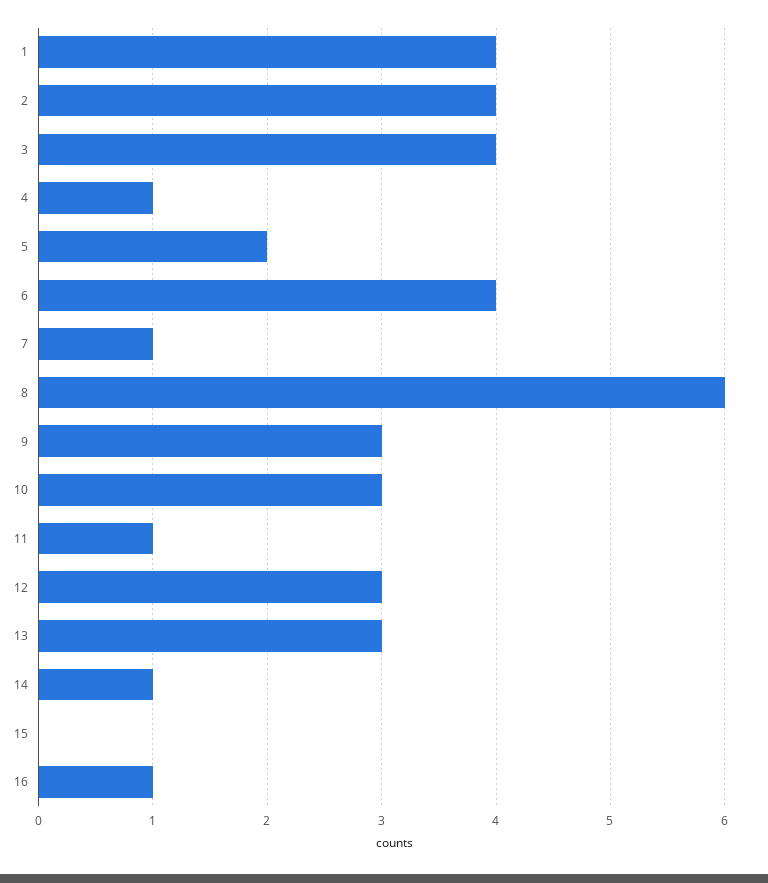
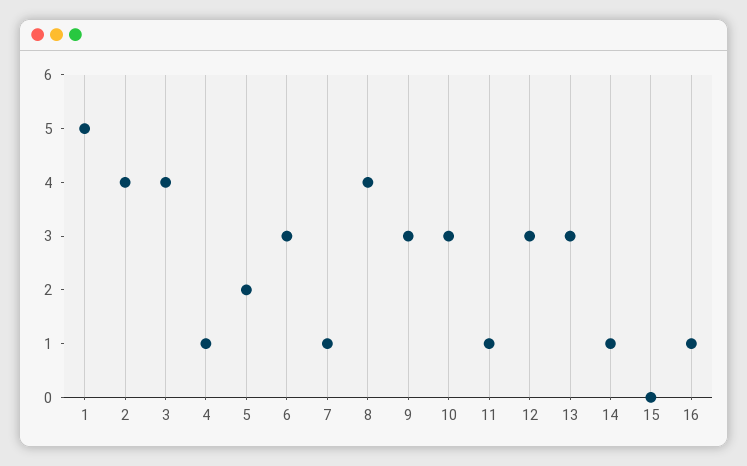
1: 4 -> 5
6: 4 -> 3
8: 6 -> 4

